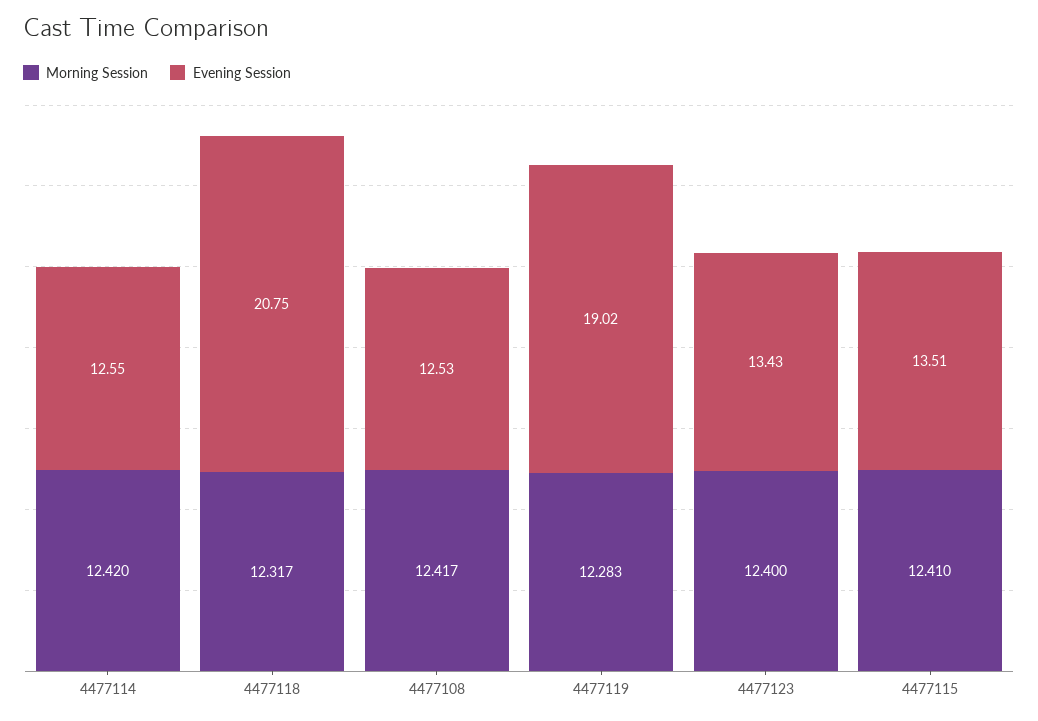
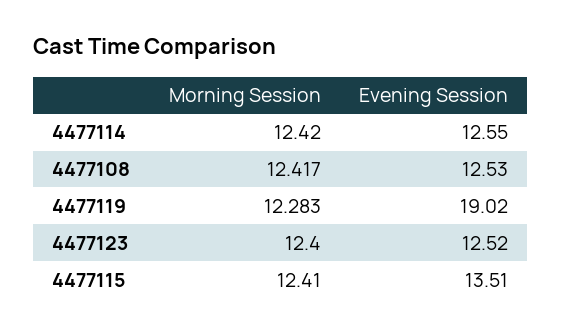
Morning Session, 4477118: 12.317 -> none
Evening Session, 4477118: 20.75 -> none
Evening Session, 4477123: 13.43 -> 12.52

